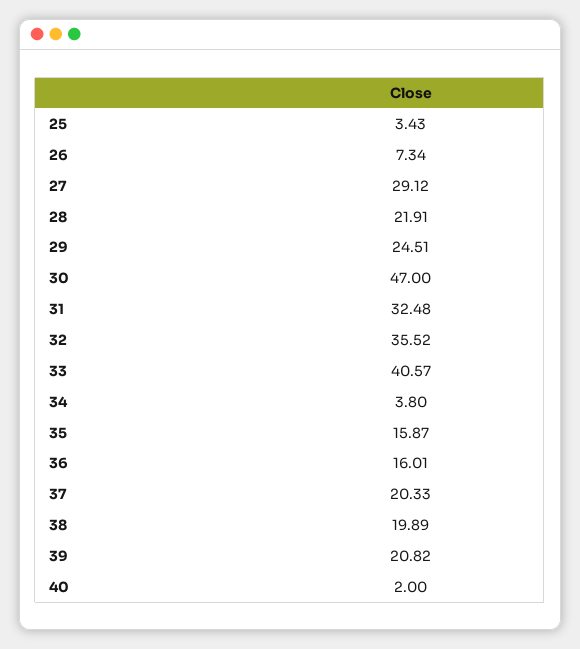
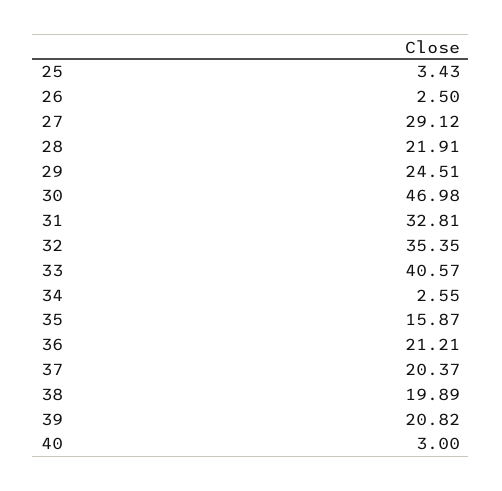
26: 7.34 -> 2.5
30: 47 -> 46.98
31: 32.48 -> 32.81
32: 35.52 -> 35.35
34: 3.8 -> 2.55
36: 16.01 -> 21.21
37: 20.33 -> 20.37
40: 2 -> 3

